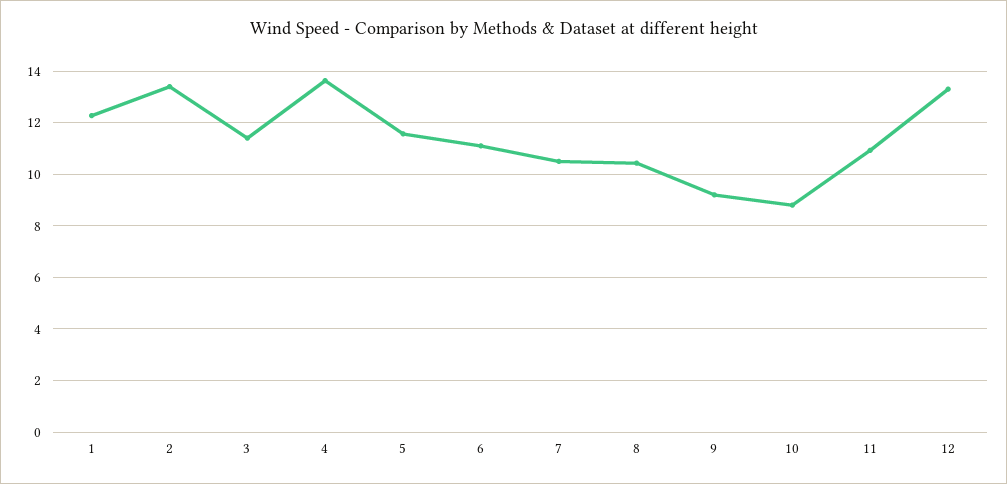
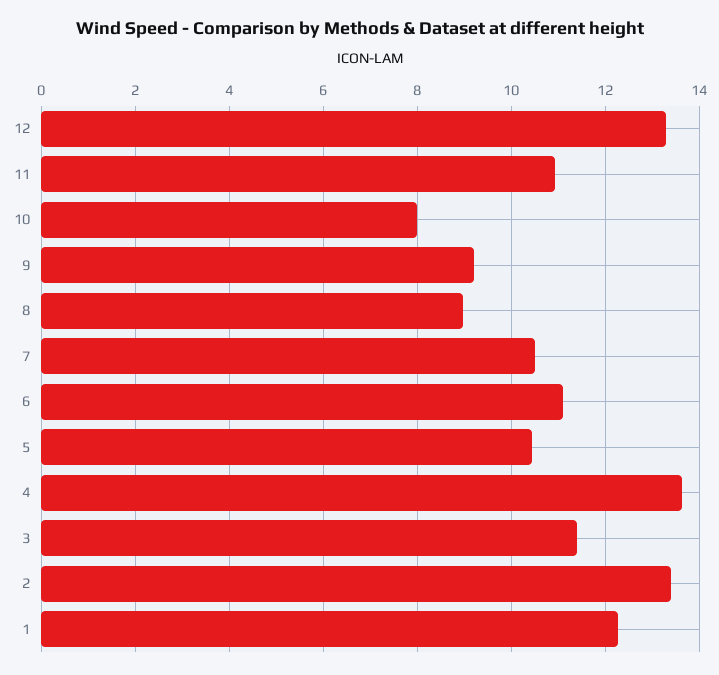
5: 11.5 -> 10.4
8: 10.5 -> 9
10: 8.75 -> 8

